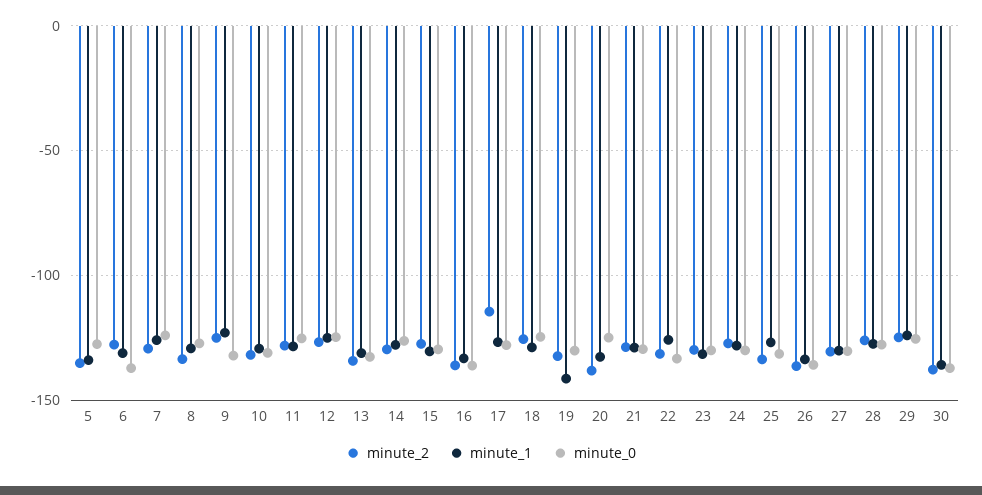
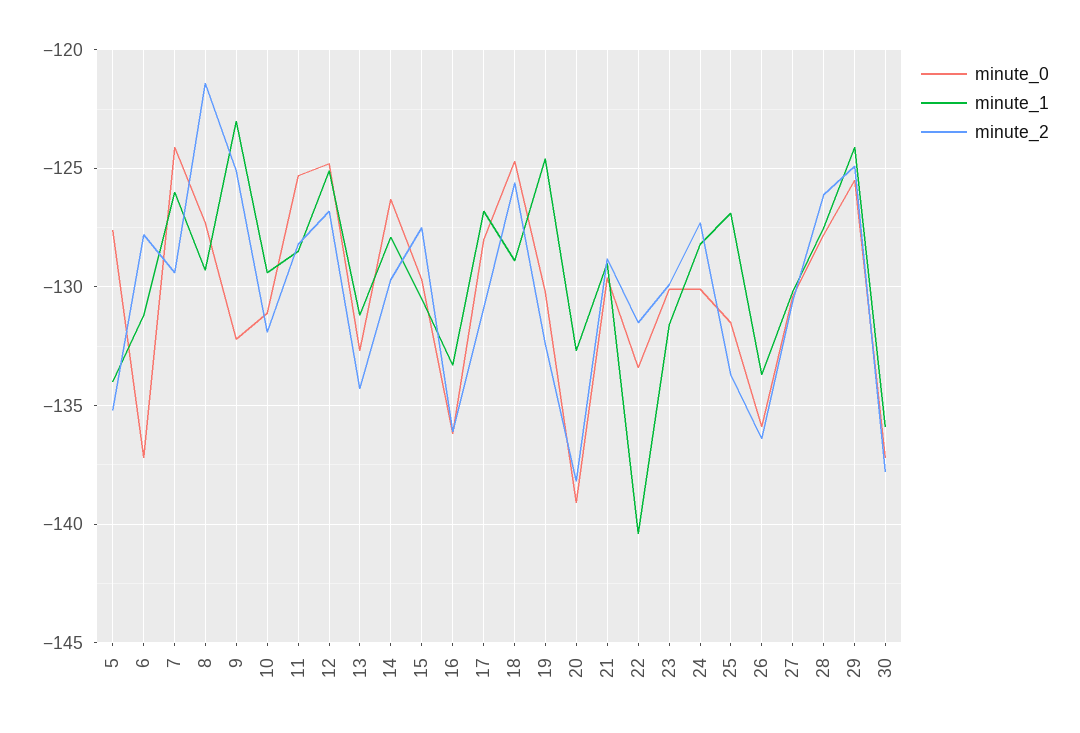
minute_2, 8: -135 -> -121.5
minute_2, 17: -115 -> -131
minute_1, 19: -140 -> -124.5
minute_0, 20: -125 -> -139
minute_1, 22: -125 -> -140.5

